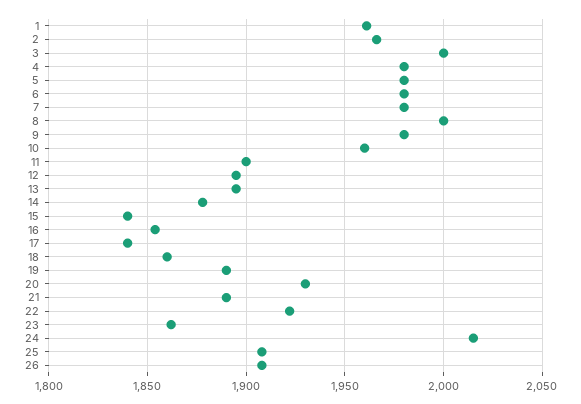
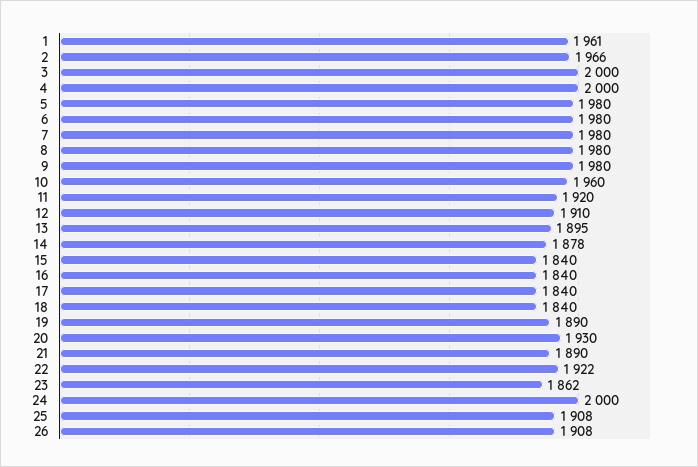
4: 1980 -> 2000
8: 2000 -> 1980
11: 1900 -> 1920
12: 1895 -> 1910
16: 1855 -> 1840
18: 1860 -> 1840
24: 2015 -> 2000

